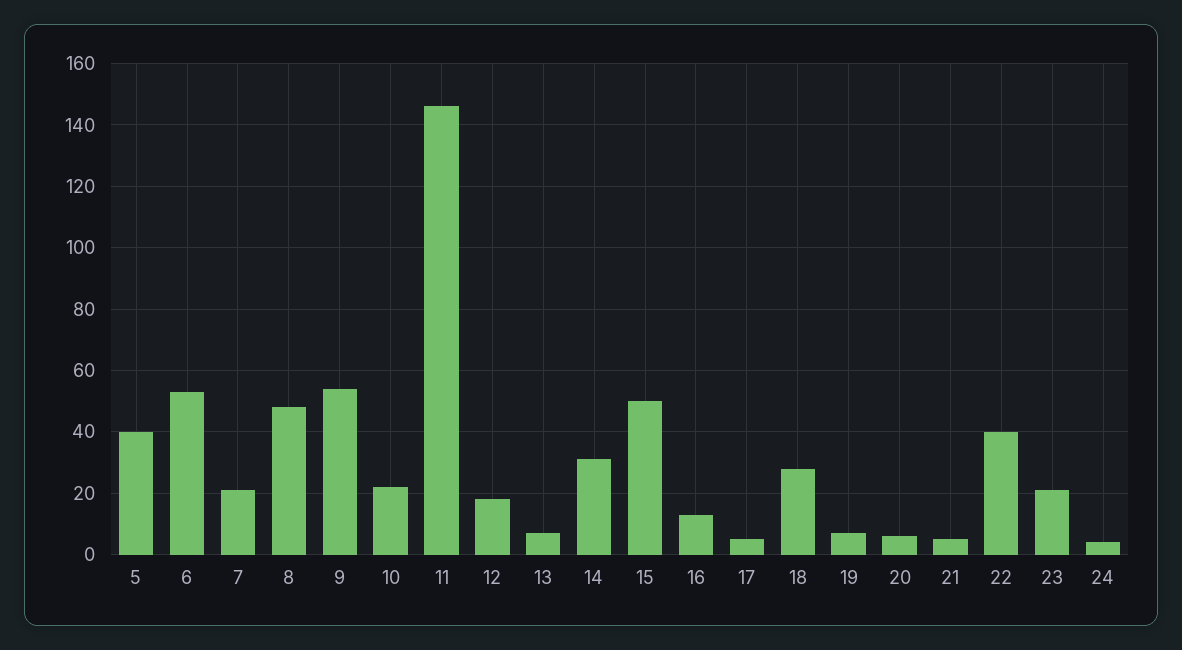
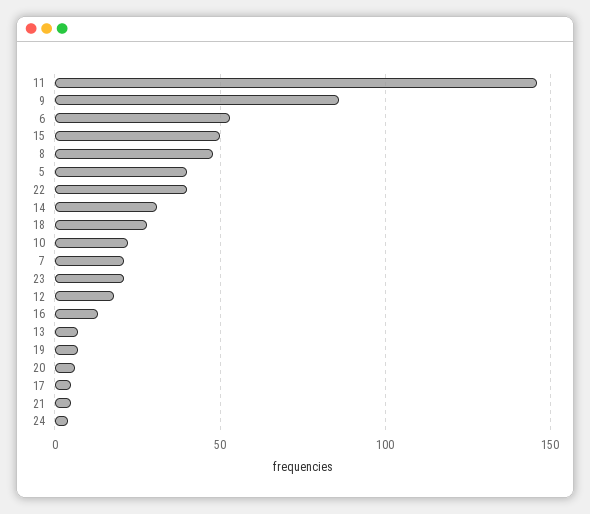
9: 55 -> 85

